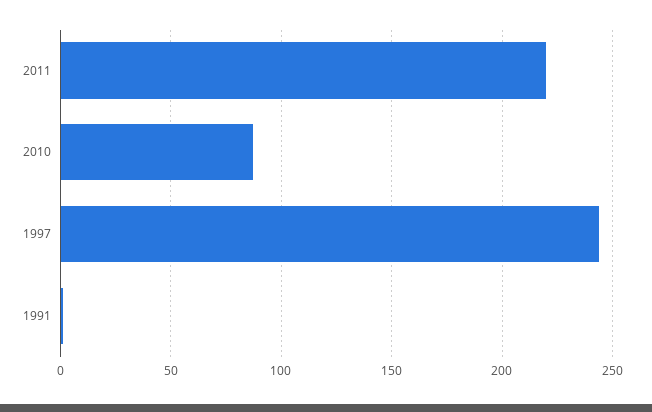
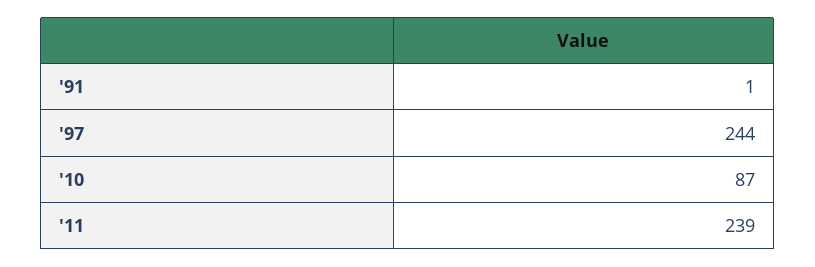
2011: 220 -> 239

